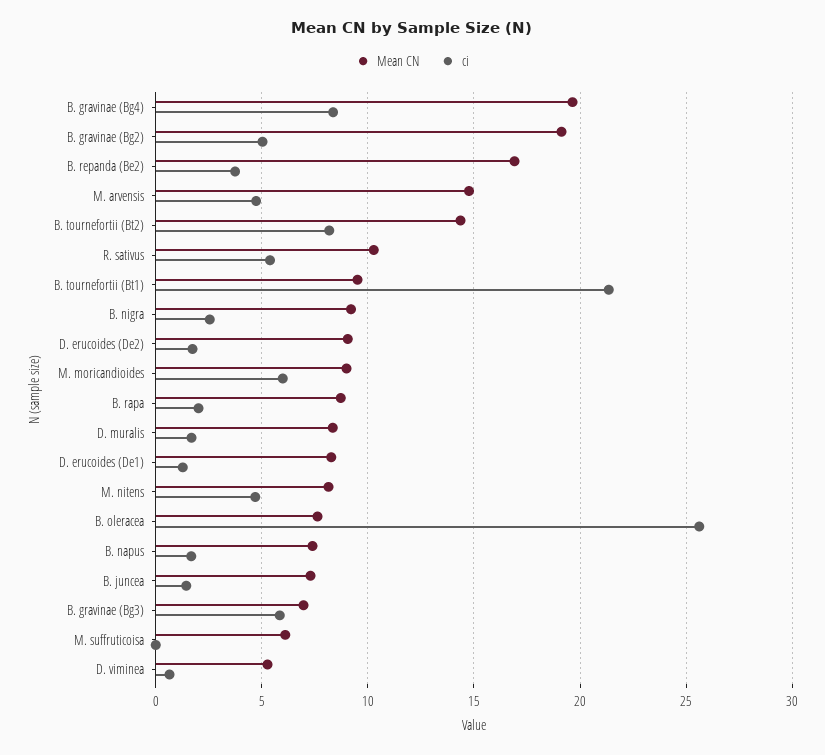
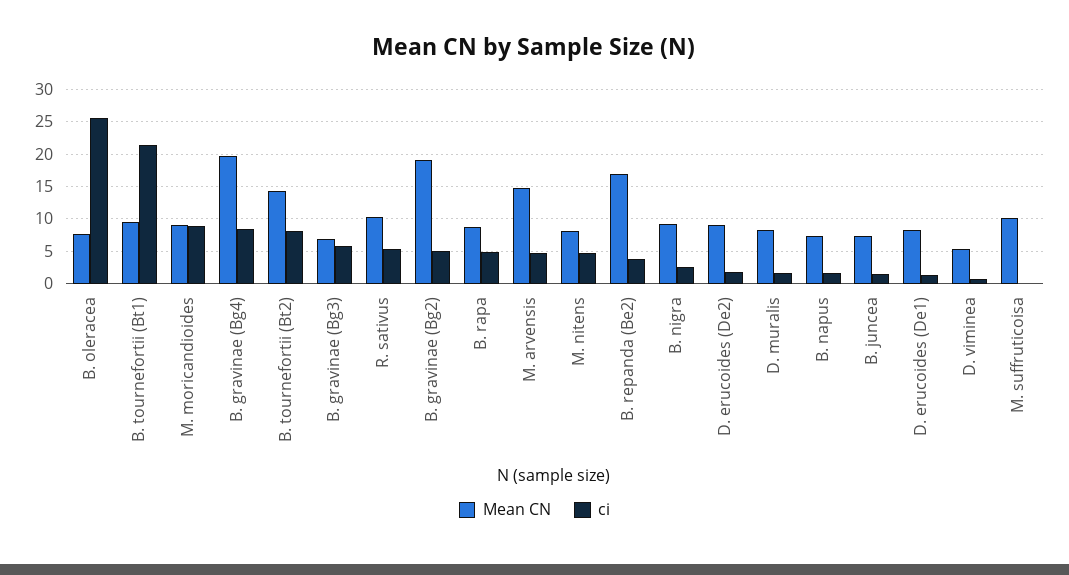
ci, M. moricandioides: 6 -> 9
ci, B. rapa: 2 -> 5
Mean CN, M. suffruticoisa: 6 -> 10

